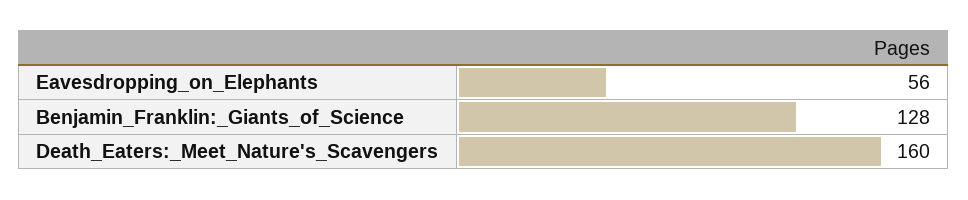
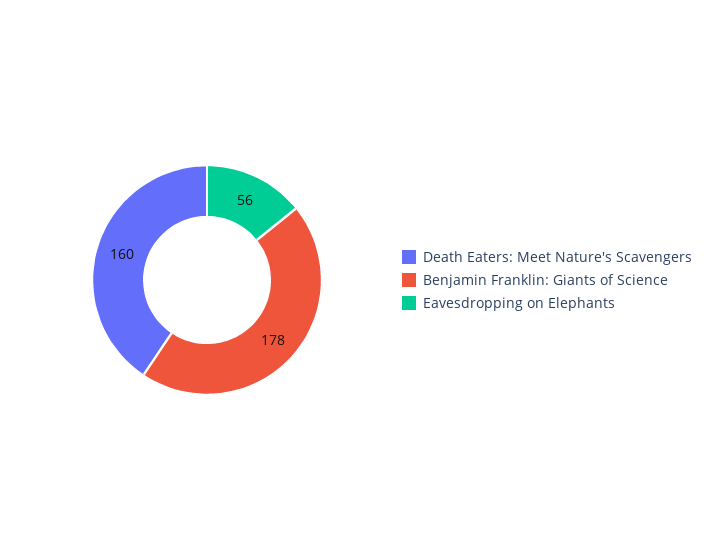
Benjamin_Franklin:_Giants_of_Science: 128 -> 178

